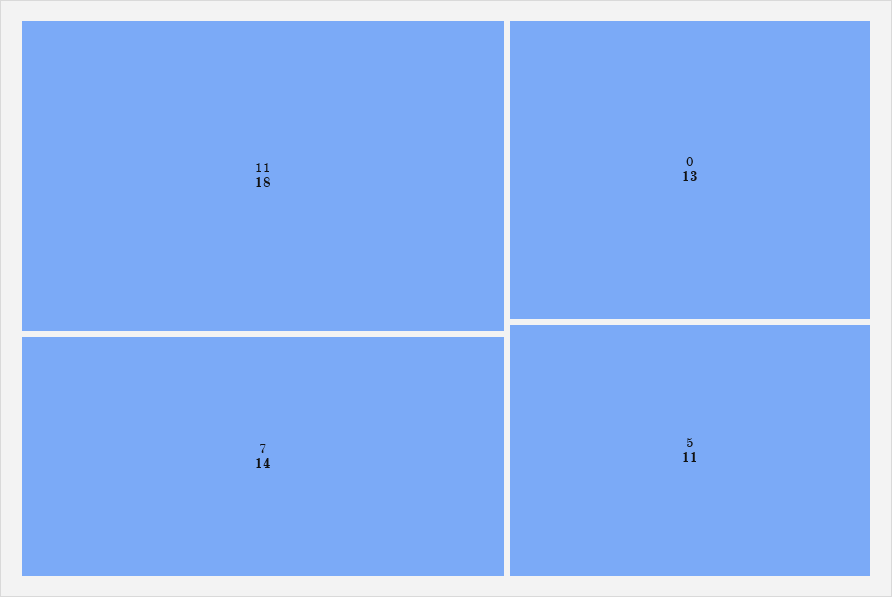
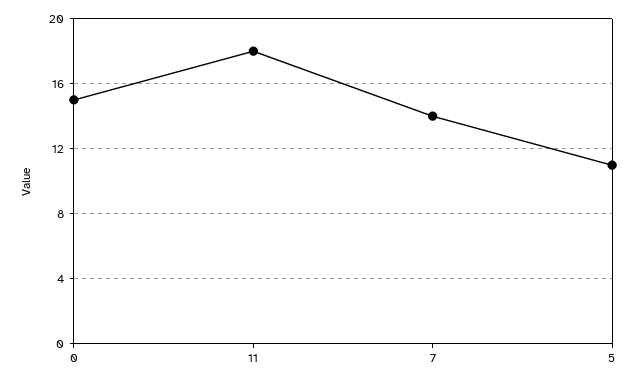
0: 13 -> 15

